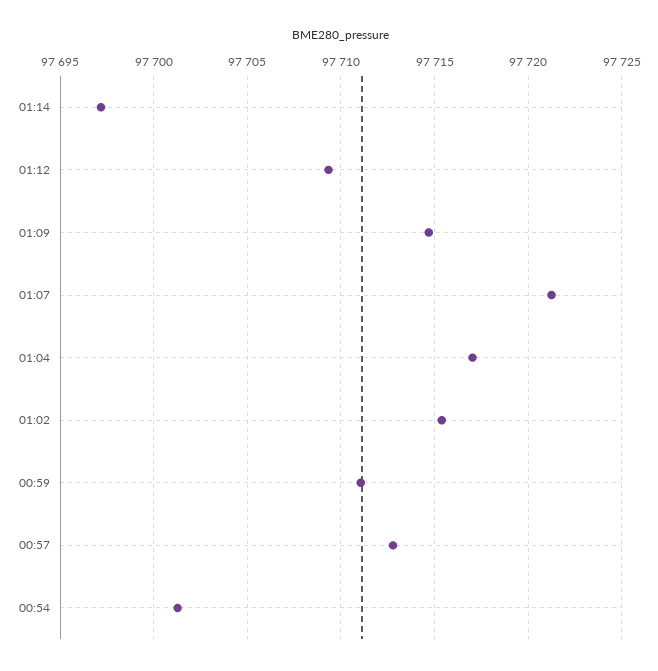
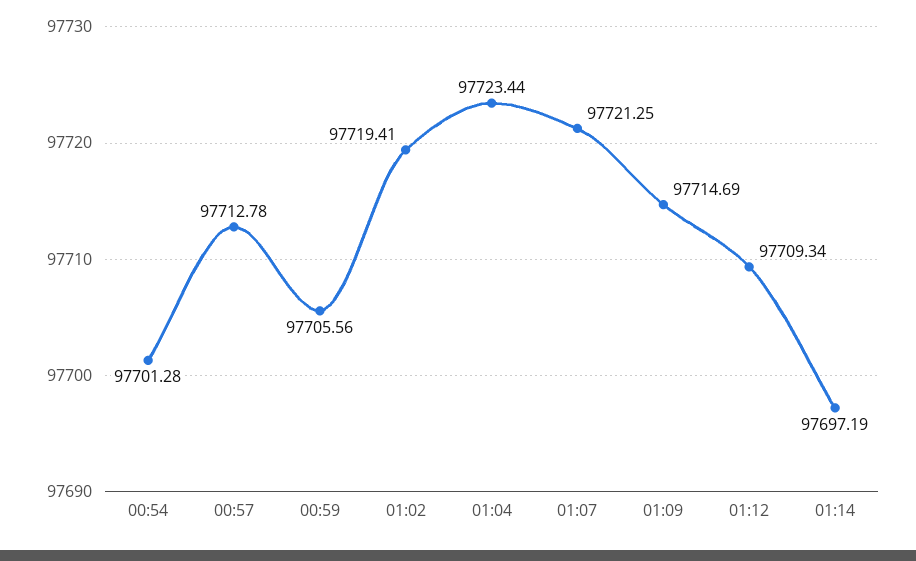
01:04: 97717 -> 97723.44
01:02: 97715.5 -> 97719.41
00:59: 97711 -> 97705.56

